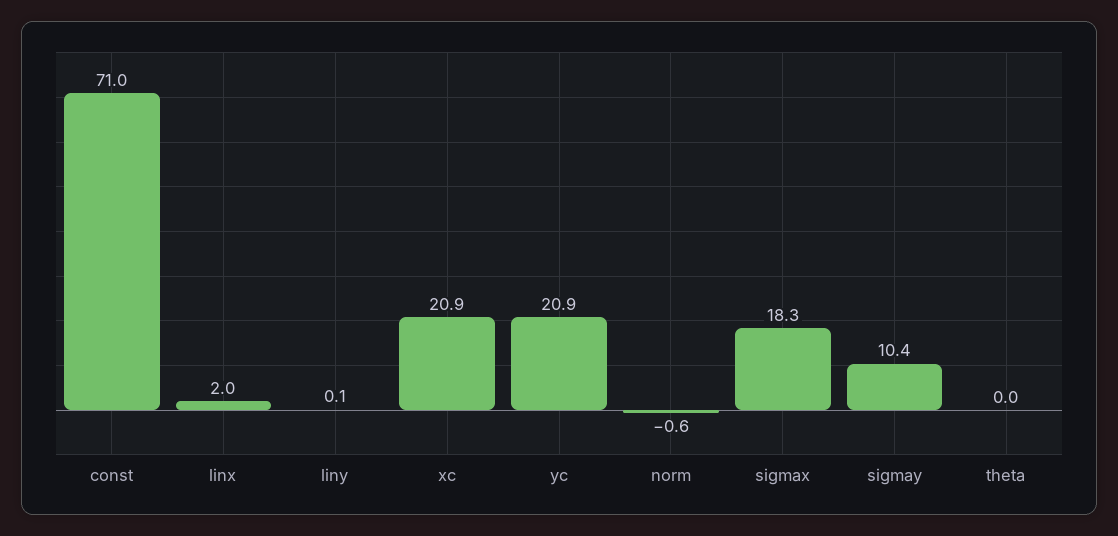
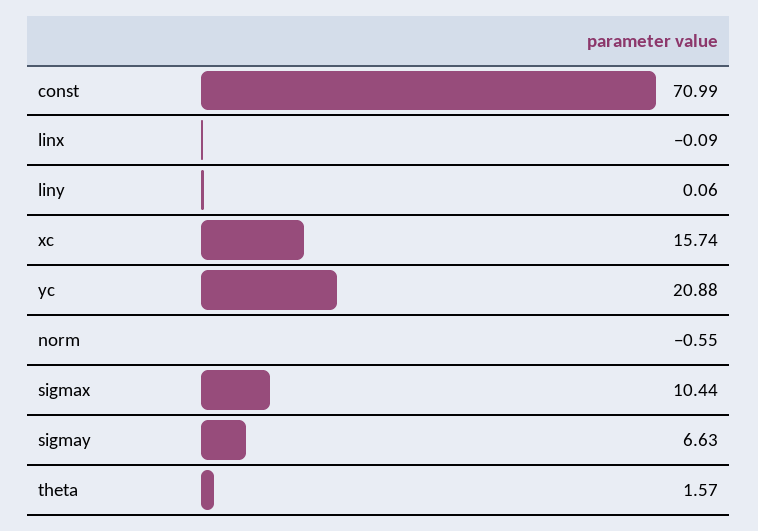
linx: 2 -> -0.09
xc: 20.9 -> 15.74
sigmax: 18.3 -> 10.44
sigmay: 10.4 -> 6.63
theta: 0 -> 1.57

